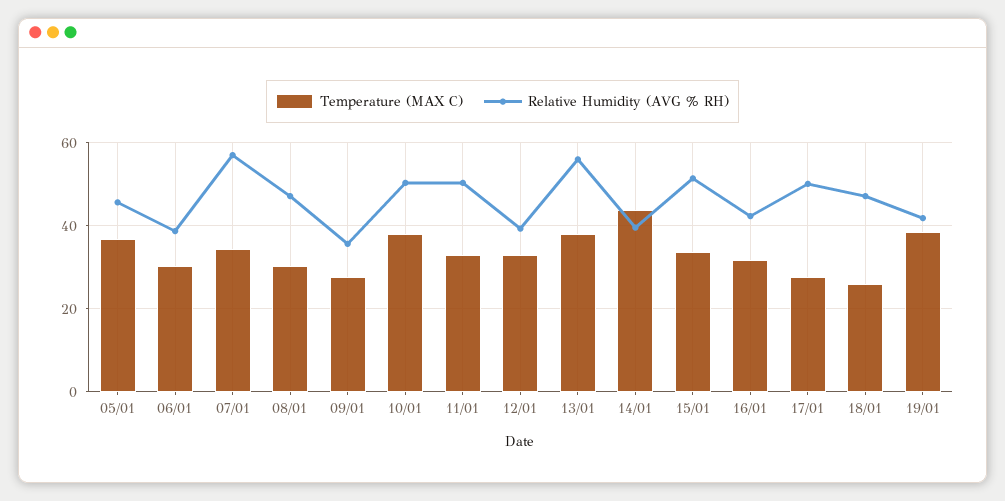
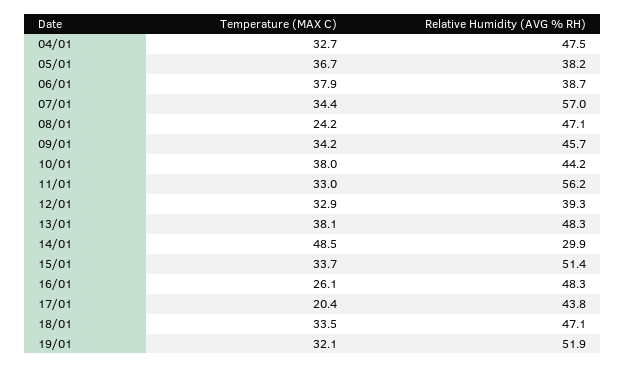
Relative Humidity (AVG % RH), 05/01: 46 -> 38.2
Temperature (MAX C), 06/01: 30 -> 37.9
Temperature (MAX C), 08/01: 30 -> 24.2
Temperature (MAX C), 09/01: 28 -> 34.2
Relative Humidity (AVG % RH), 09/01: 36 -> 45.7
Relative Humidity (AVG % RH), 10/01: 50 -> 44.2
Relative Humidity (AVG % RH), 11/01: 50 -> 56.2
Relative Humidity (AVG % RH), 13/01: 56 -> 48.3
Temperature (MAX C), 14/01: 44 -> 48.5
Relative Humidity (AVG % RH), 14/01: 40 -> 29.9
Temperature (MAX C), 16/01: 32 -> 26.1
Relative Humidity (AVG % RH), 16/01: 42 -> 48.3
Temperature (MAX C), 17/01: 28 -> 20.4
Relative Humidity (AVG % RH), 17/01: 50 -> 43.8
Temperature (MAX C), 18/01: 26 -> 33.5
Temperature (MAX C), 19/01: 38 -> 32.1
Relative Humidity (AVG % RH), 19/01: 42 -> 51.9
Temperature (MAX C), 04/01: none -> 32.7
Relative Humidity (AVG % RH), 04/01: none -> 47.5

